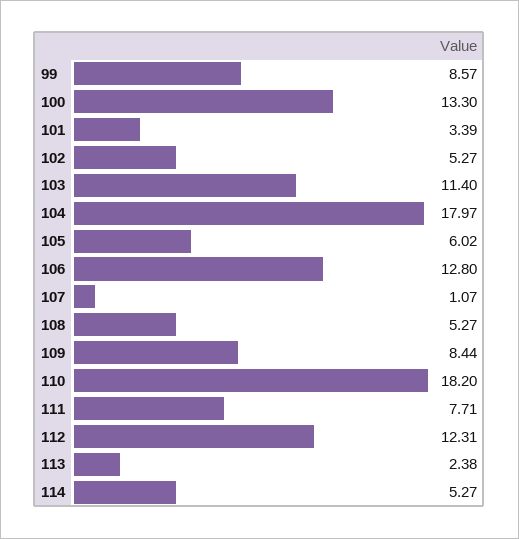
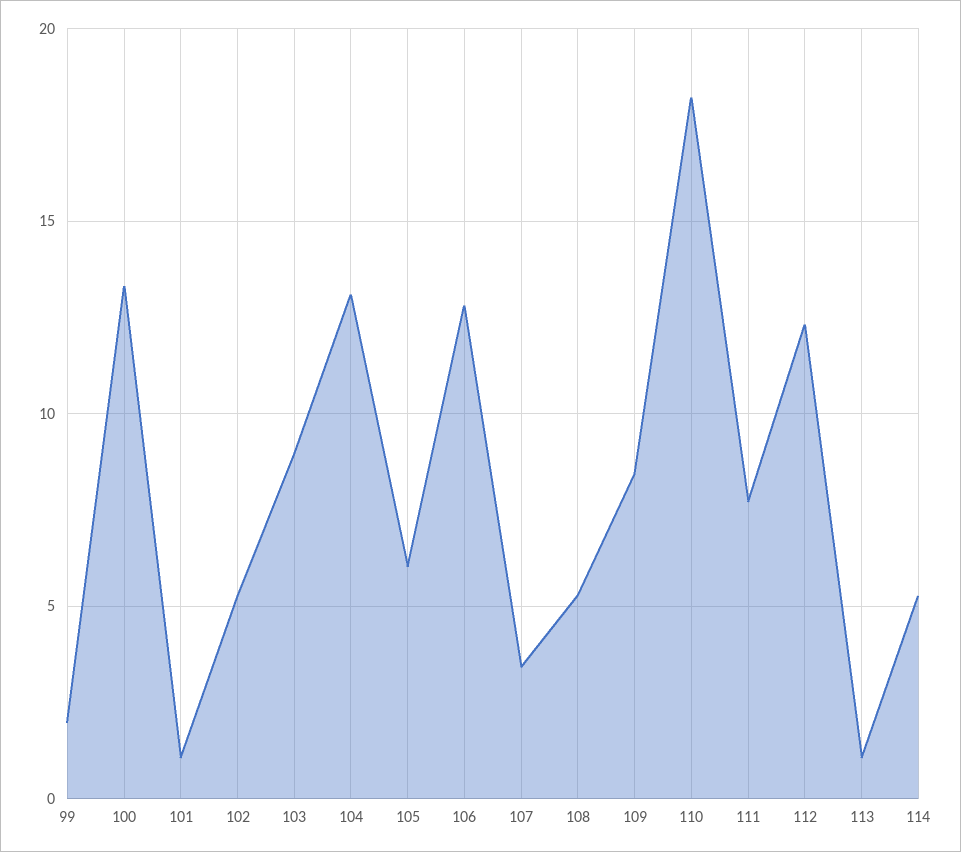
99: 8.57 -> 2
101: 3.39 -> 1
103: 11.4 -> 9
104: 17.97 -> 13
107: 1.07 -> 3.5
113: 2.38 -> 1

